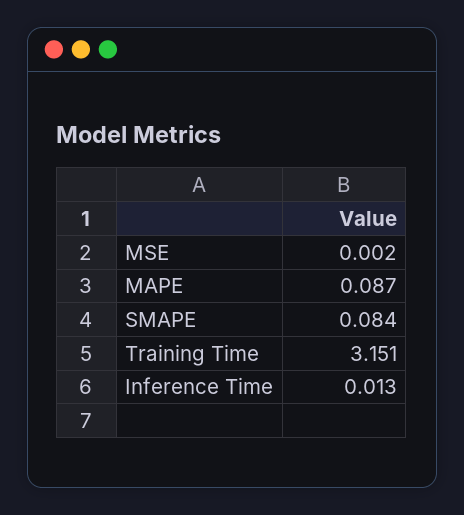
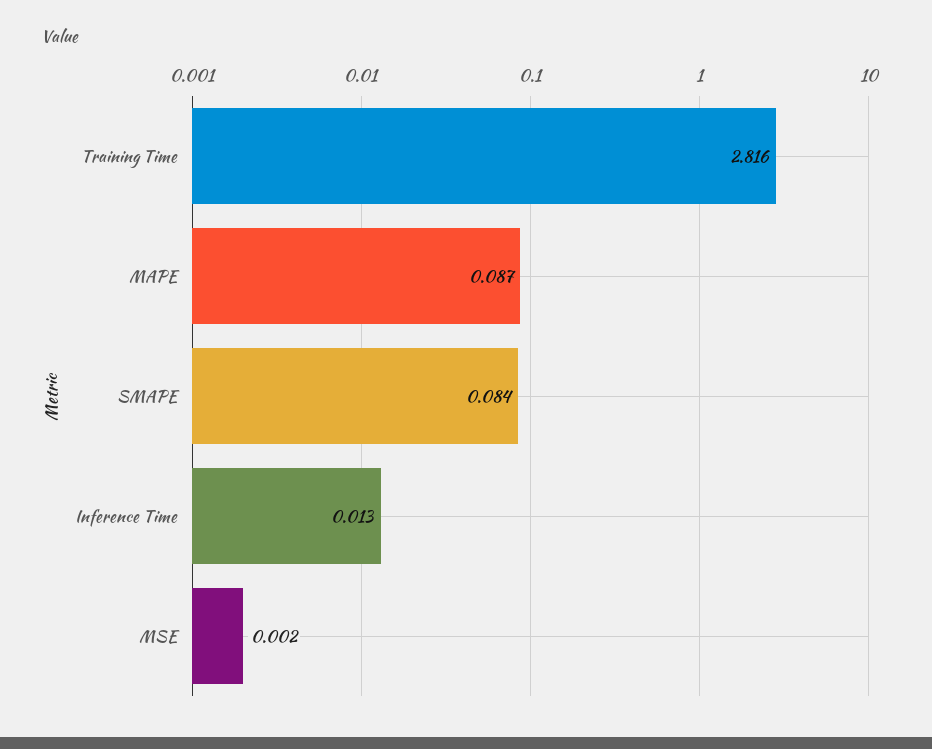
Training Time: 3.151 -> 2.816

